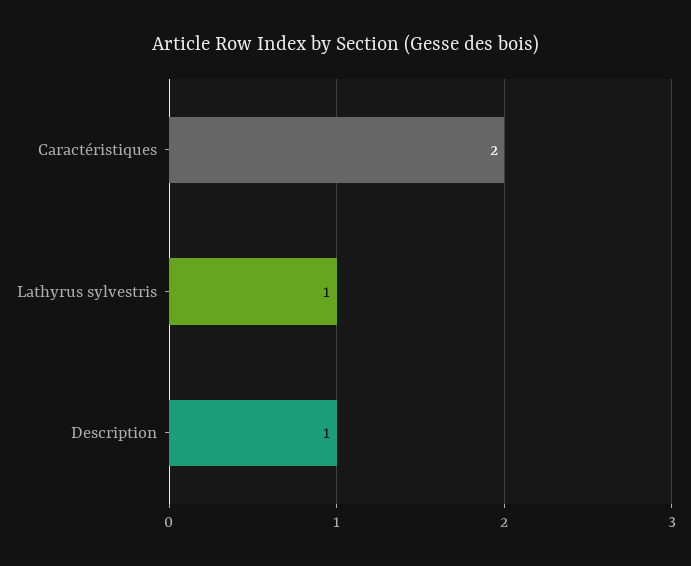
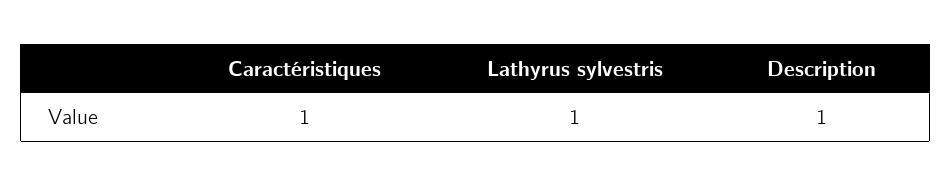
Caractéristiques: 2 -> 1

